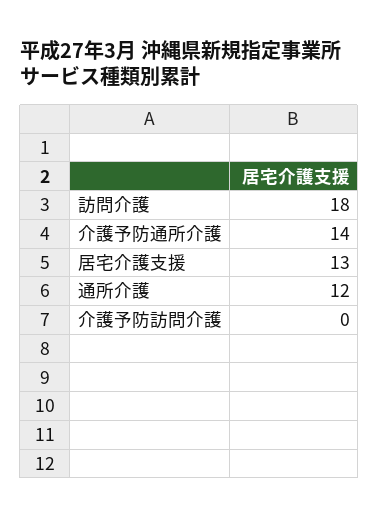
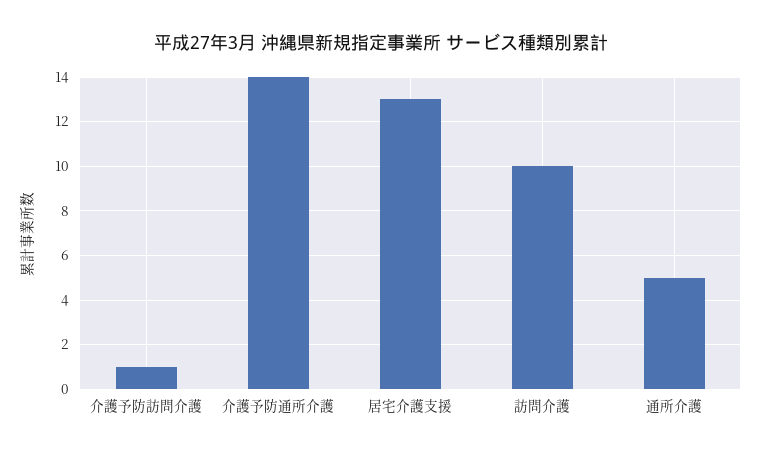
訪問介護: 18 -> 10
通所介護: 12 -> 5
介護予防訪問介護: 0 -> 1

